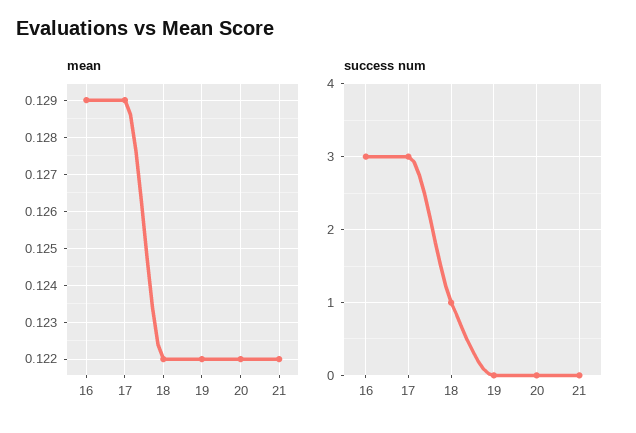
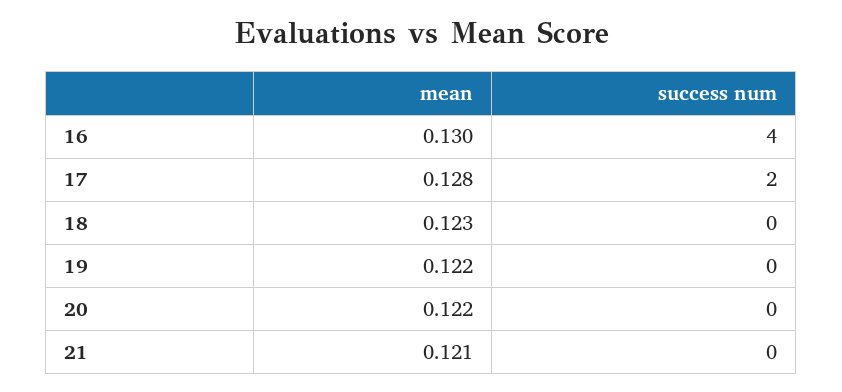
mean, 16: 0.129 -> 0.13
mean, 17: 0.129 -> 0.128
mean, 18: 0.122 -> 0.123
mean, 21: 0.122 -> 0.121
success num, 16: 3 -> 4
success num, 17: 3 -> 2
success num, 18: 1 -> 0

